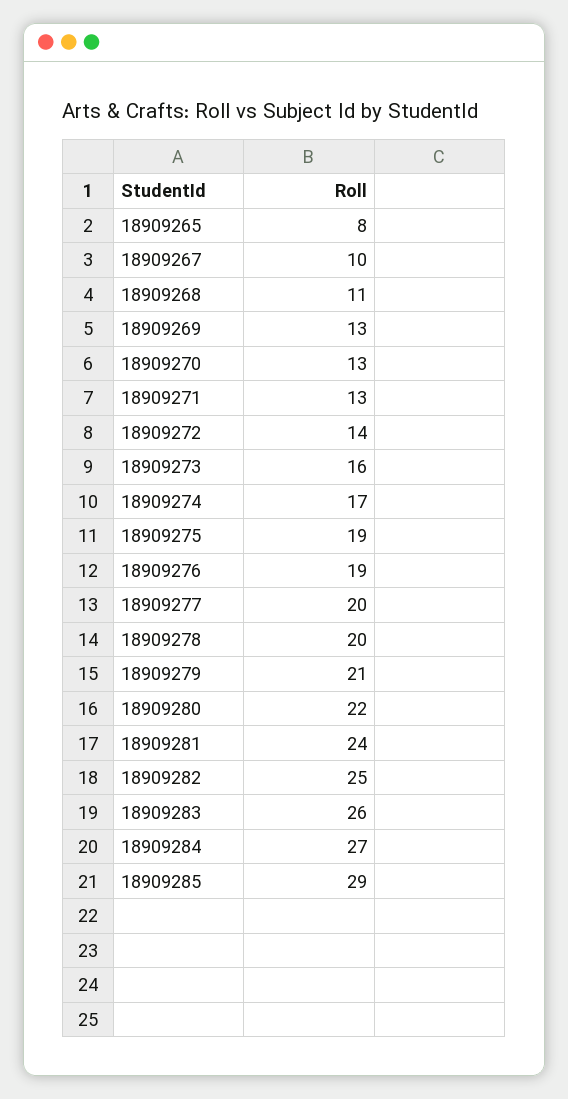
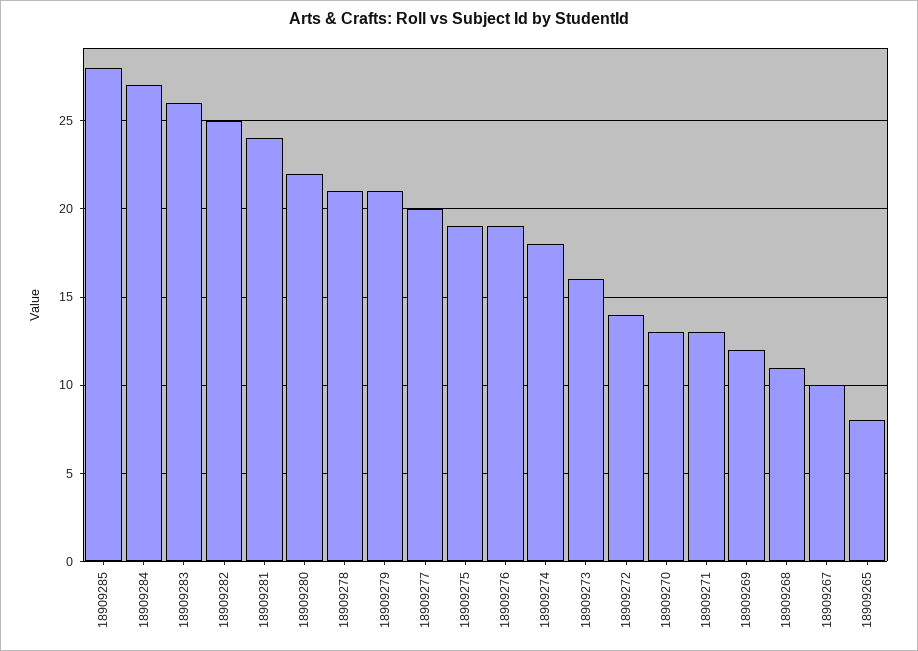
18909269: 13 -> 12
18909274: 17 -> 18
18909278: 20 -> 21
18909285: 29 -> 28

